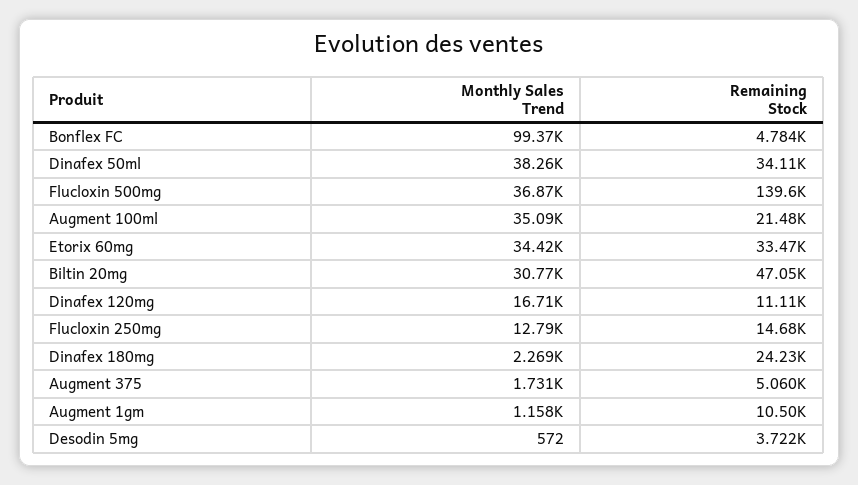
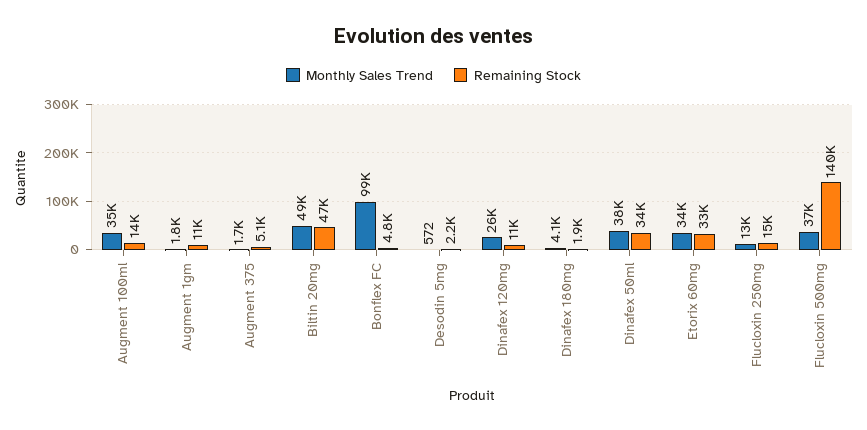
Remaining Stock, Augment 100ml: 21480 -> 14000
Monthly Sales Trend, Biltin 20mg: 30770 -> 49000
Monthly Sales Trend, Dinafex 120mg: 16710 -> 26000
Monthly Sales Trend, Dinafex 180mg: 2269 -> 4100
Remaining Stock, Dinafex 180mg: 24230 -> 1900
Monthly Sales Trend, Augment 1gm: 1158 -> 1800
Remaining Stock, Desodin 5mg: 3722 -> 2200

